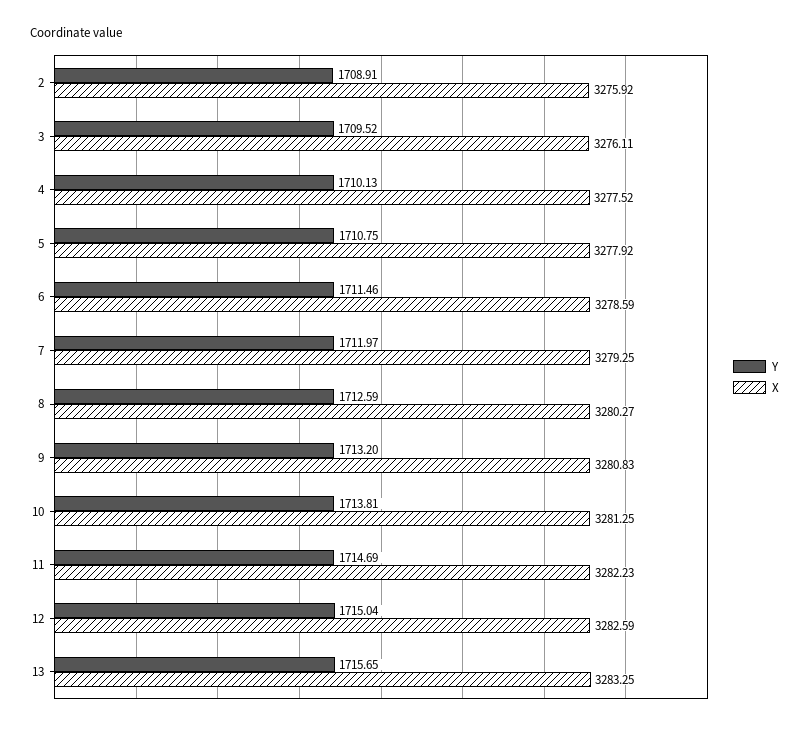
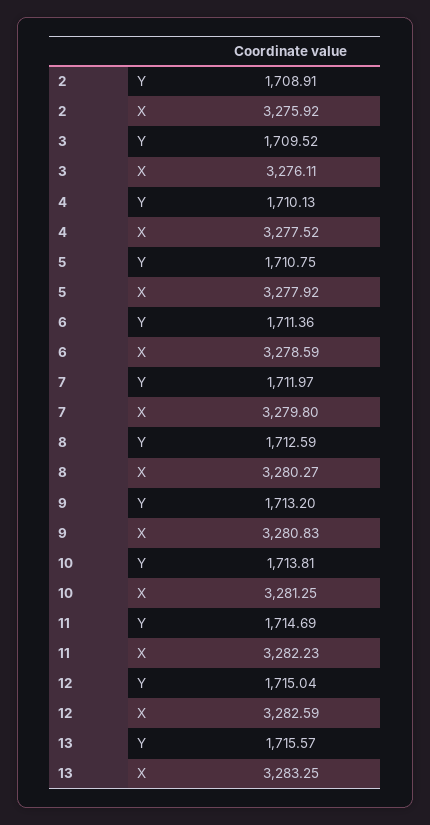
Y, 6: 1711.46 -> 1711.36
X, 7: 3279.25 -> 3279.8
Y, 13: 1715.65 -> 1715.57

